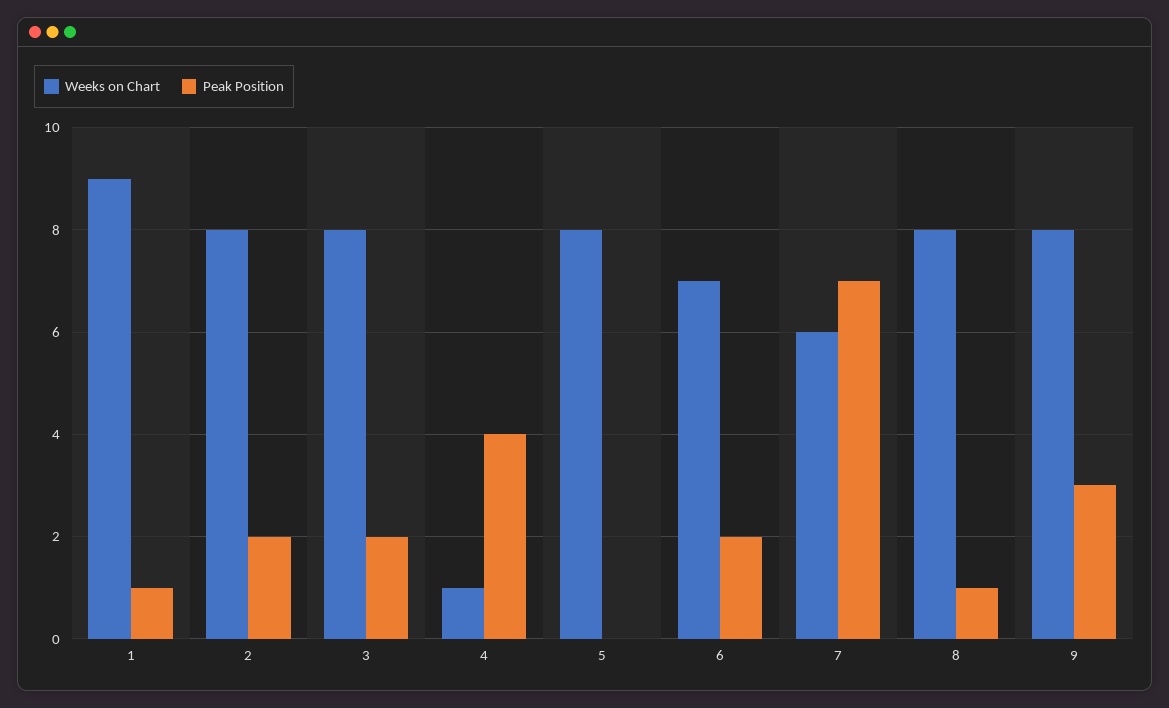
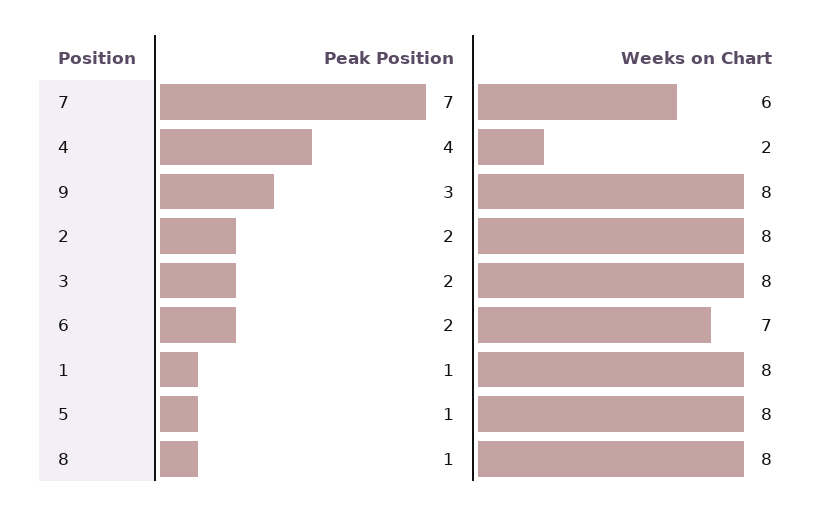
Weeks on Chart, 1: 9 -> 8
Weeks on Chart, 4: 1 -> 2
Peak Position, 5: 0 -> 1

